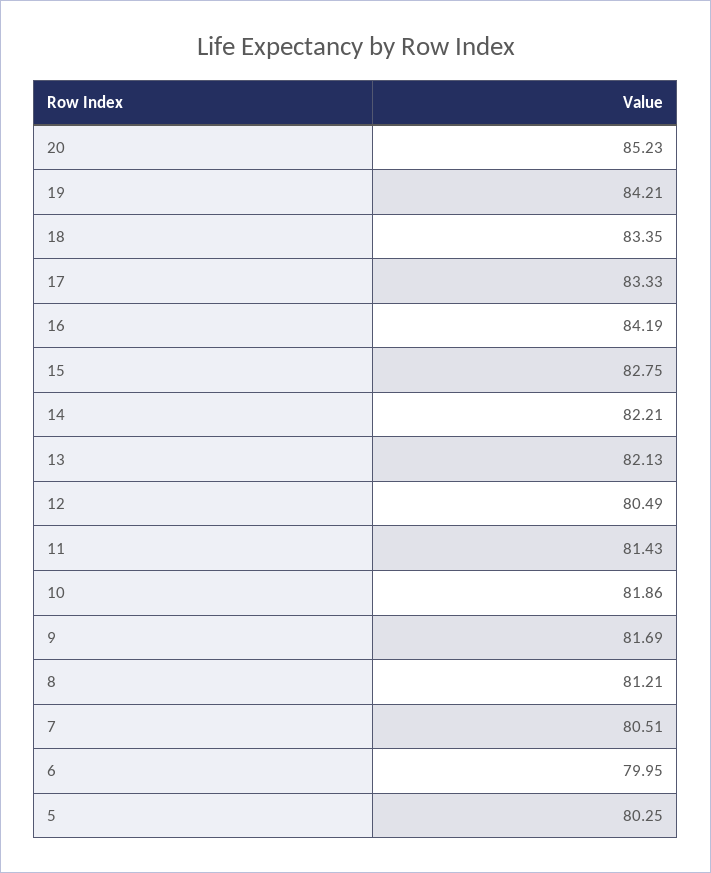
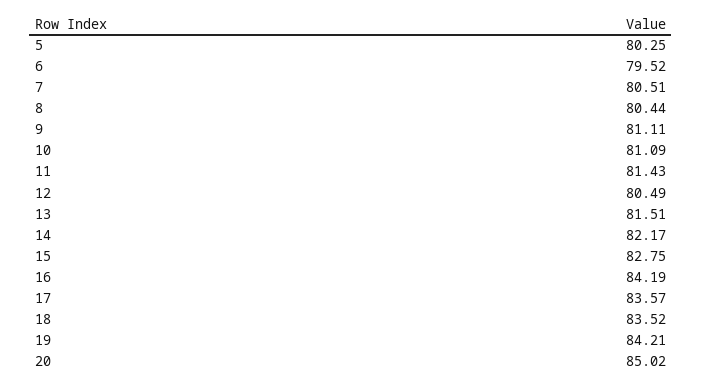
20: 85.23 -> 85.02
18: 83.35 -> 83.52
17: 83.33 -> 83.57
14: 82.21 -> 82.17
13: 82.13 -> 81.51
10: 81.86 -> 81.09
9: 81.69 -> 81.11
8: 81.21 -> 80.44
6: 79.95 -> 79.52

